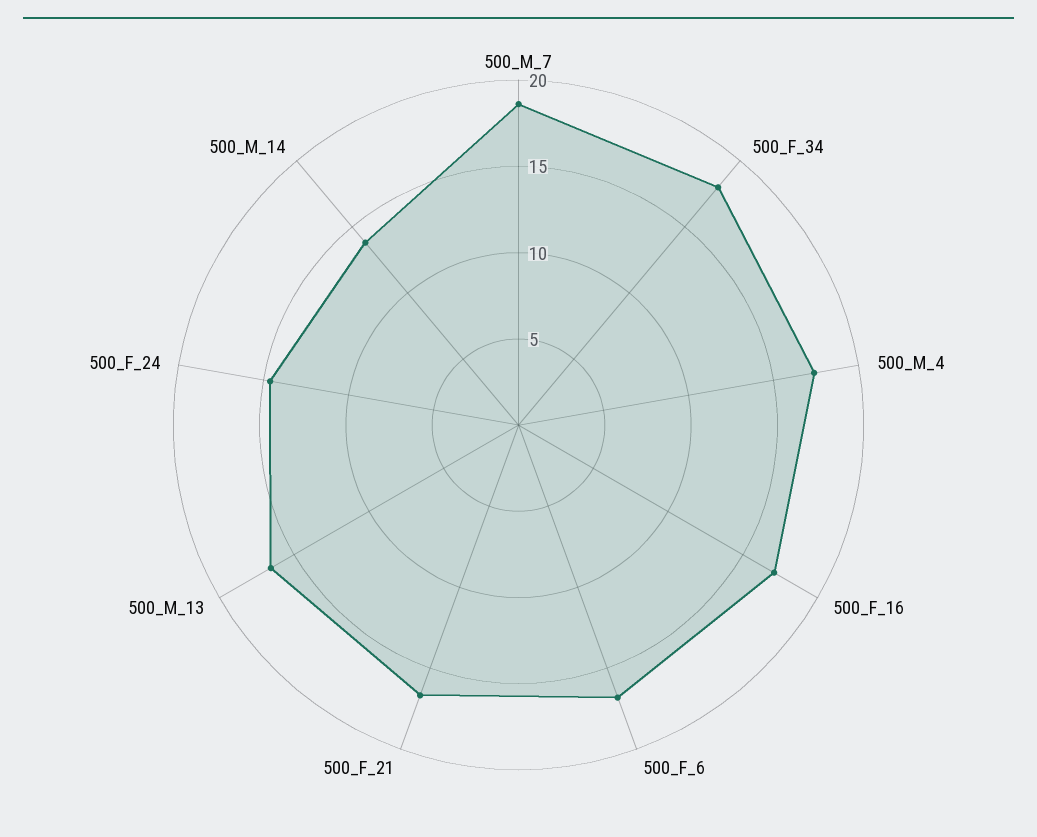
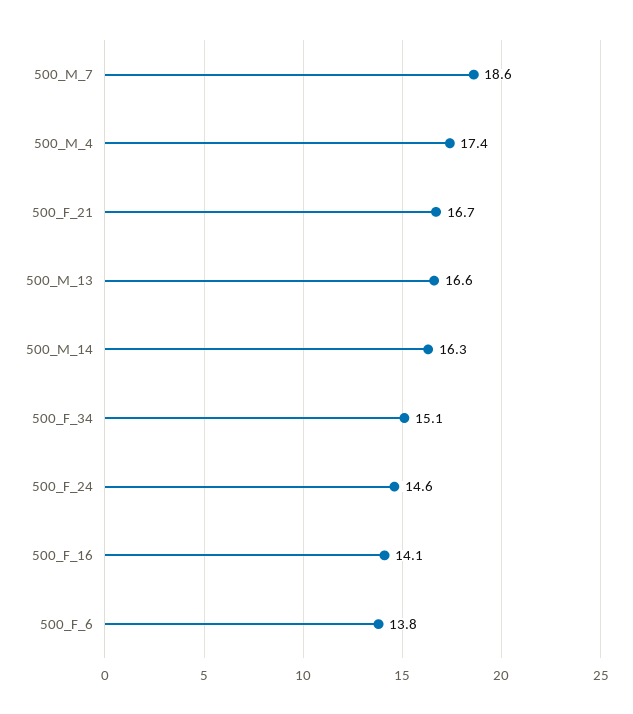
500_F_34: 18 -> 15.1
500_F_16: 17 -> 14.1
500_F_6: 17 -> 13.8
500_M_14: 14 -> 16.3

